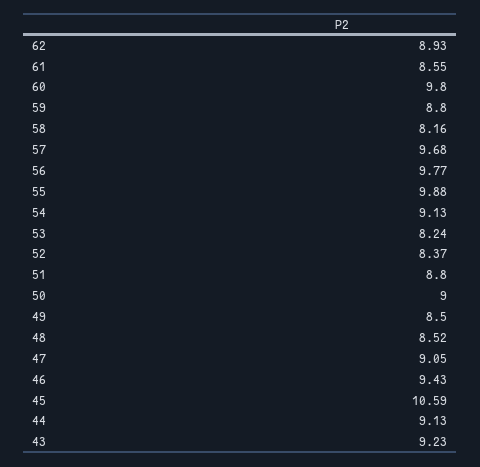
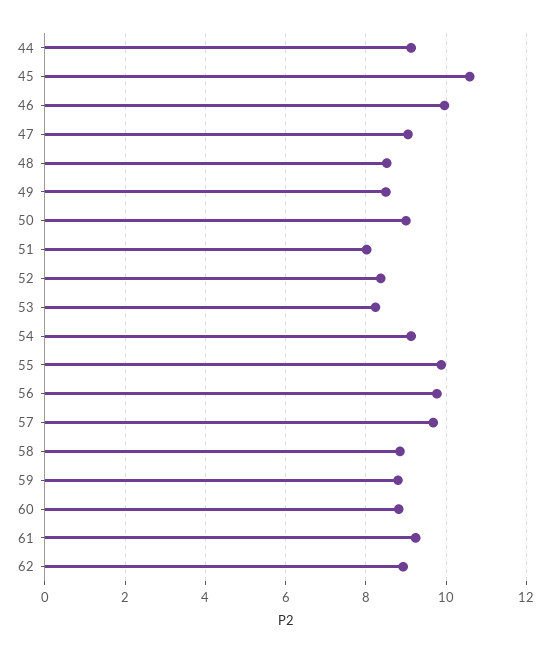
61: 8.55 -> 9.2
60: 9.8 -> 8.8
58: 8.16 -> 8.8
51: 8.8 -> 8
46: 9.43 -> 10
43: 9.23 -> none

